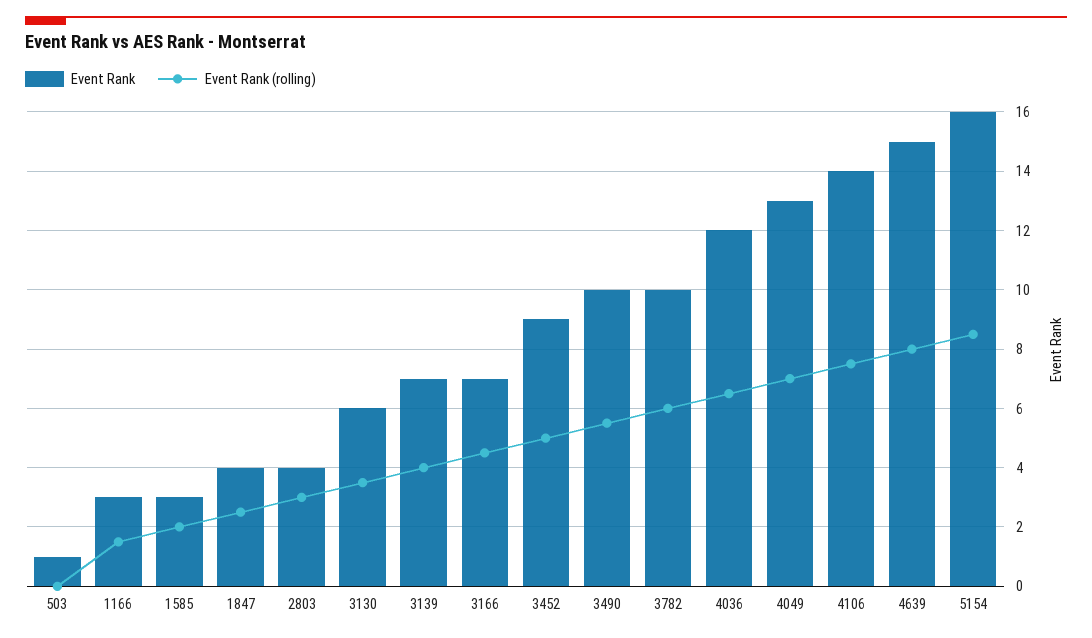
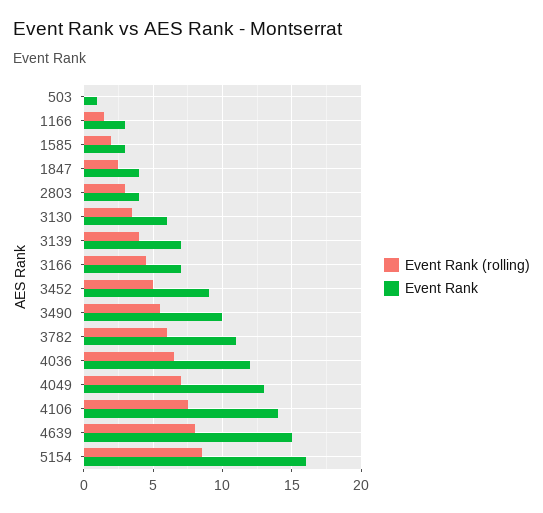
Event Rank, 3782: 10 -> 11

